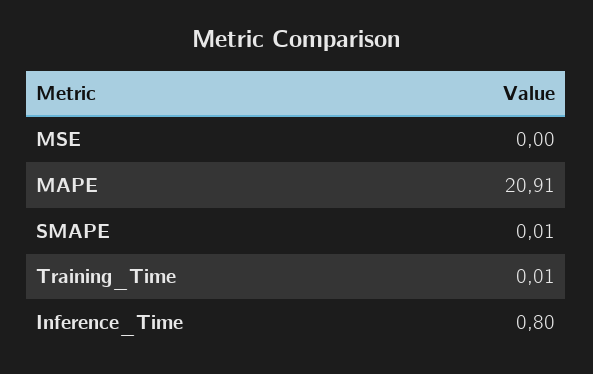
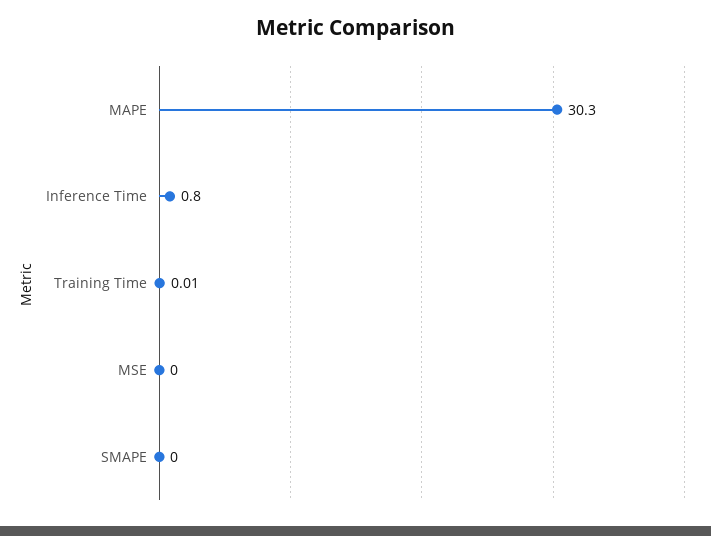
MAPE: 20.91 -> 30.3
SMAPE: 0.01 -> 0

